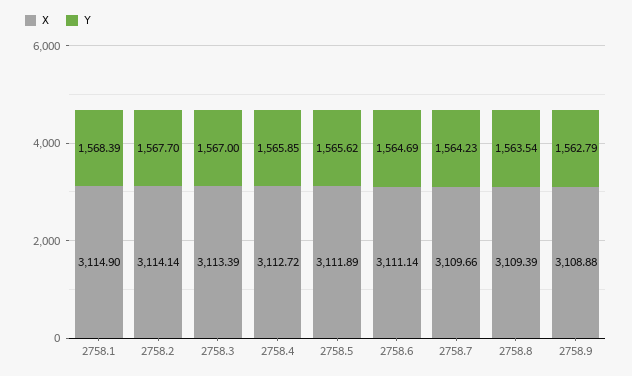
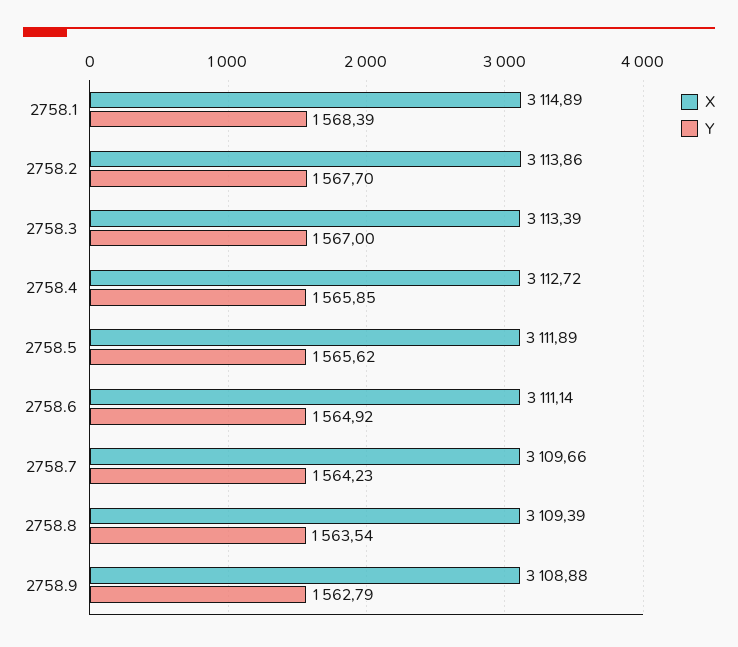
X, 2758.1: 3114.9 -> 3114.89
X, 2758.2: 3114.14 -> 3113.86
Y, 2758.6: 1564.69 -> 1564.92

